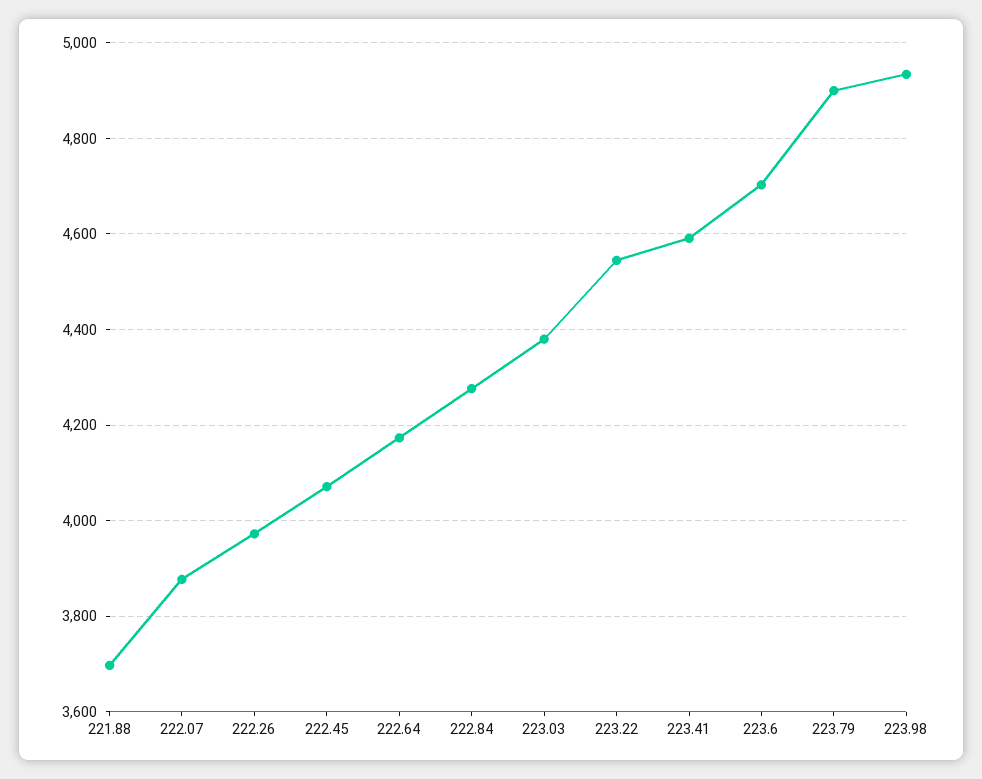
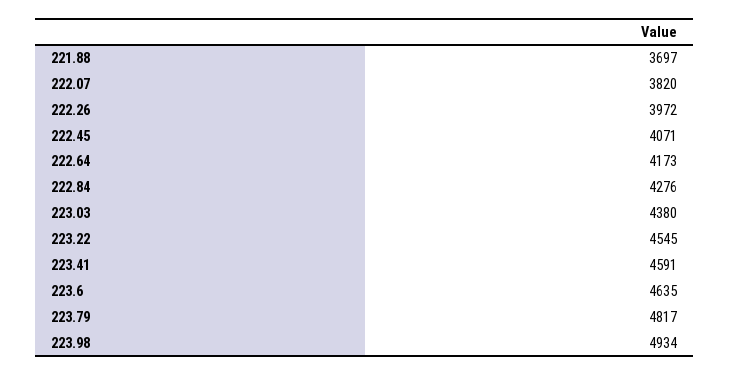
222.07: 3880 -> 3820
223.6: 4700 -> 4635
223.79: 4900 -> 4817

